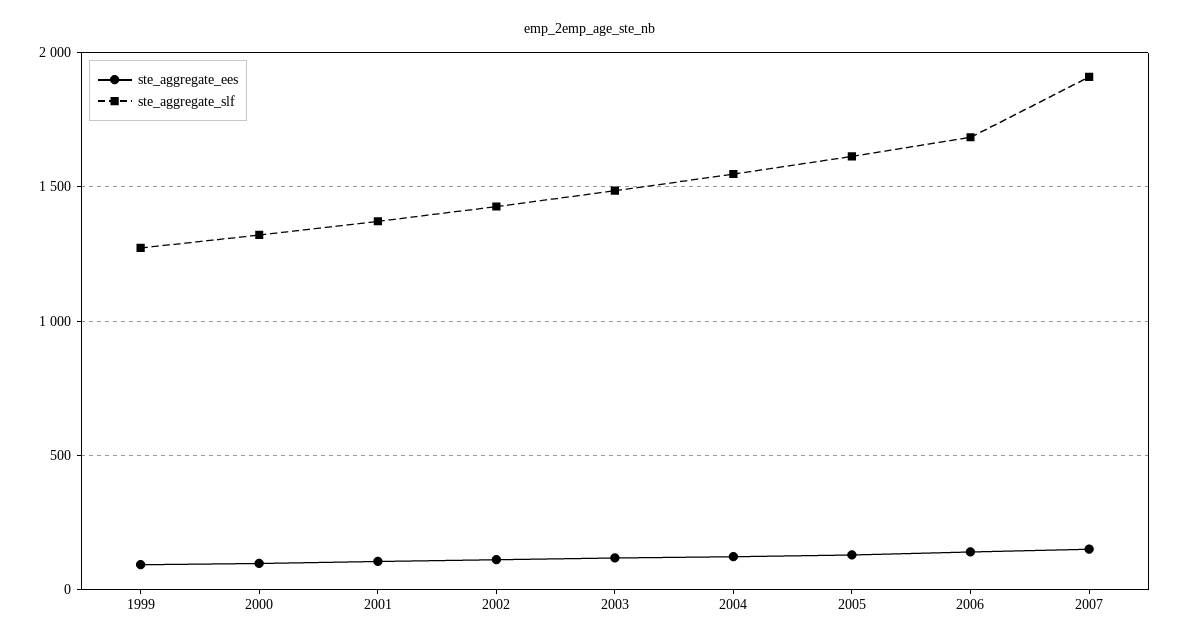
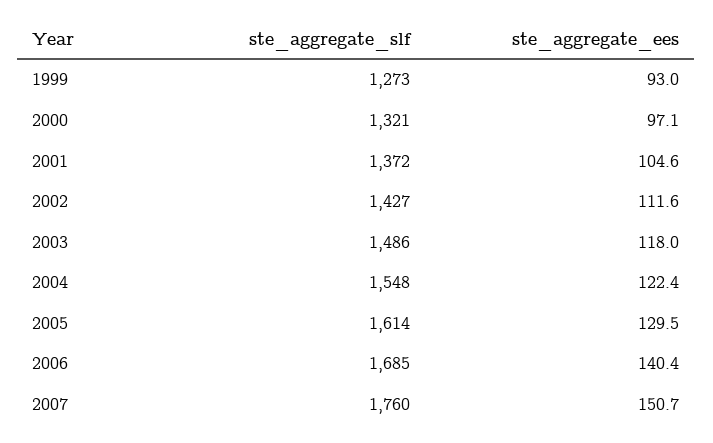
ste_aggregate_slf, 2007: 1900 -> 1760

